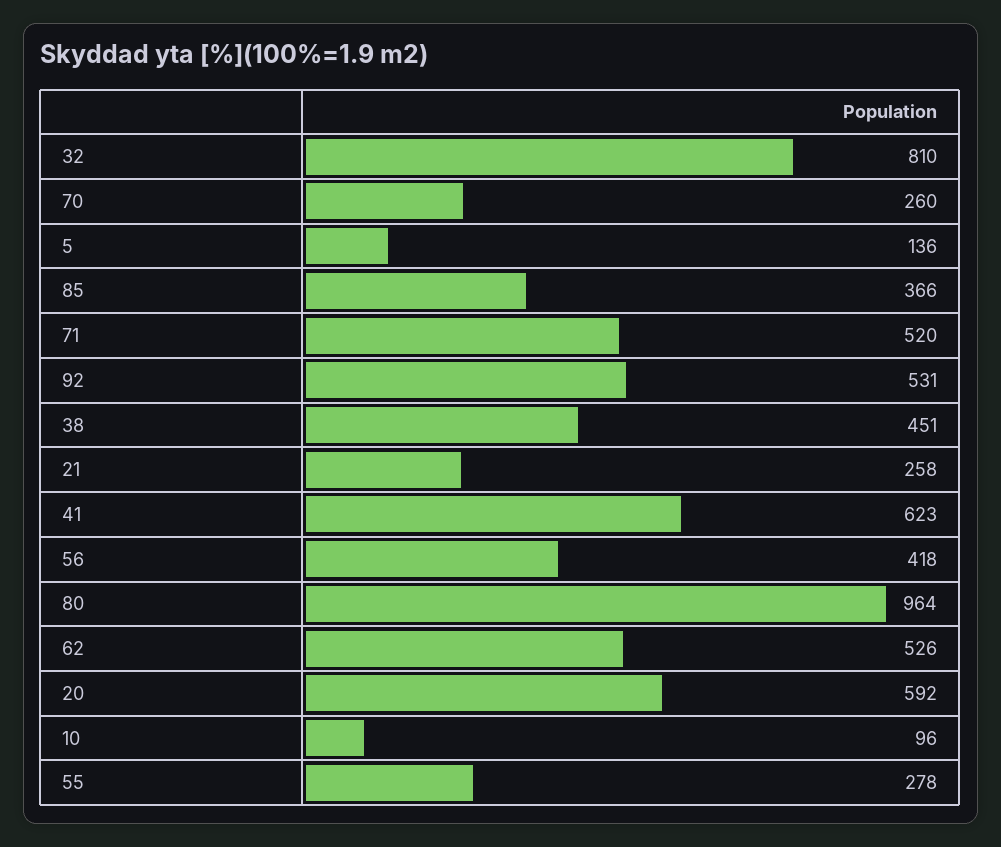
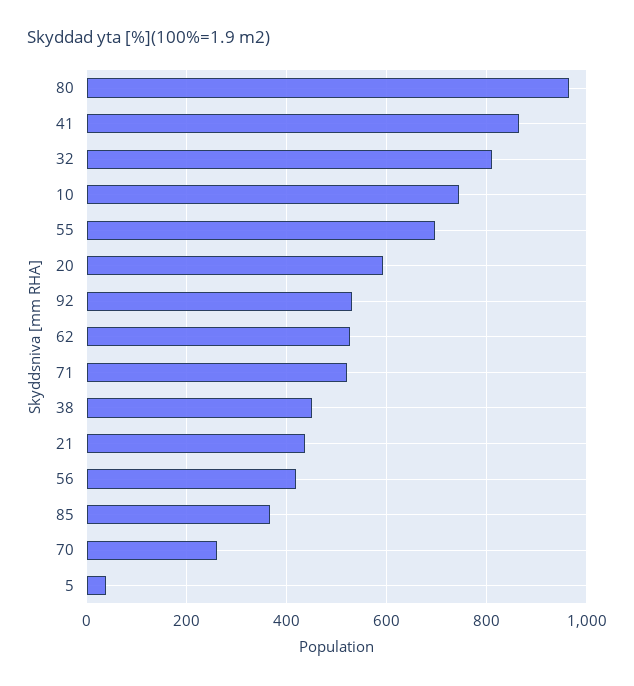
5: 136 -> 40
21: 258 -> 440
41: 623 -> 860
10: 96 -> 740
55: 278 -> 700

